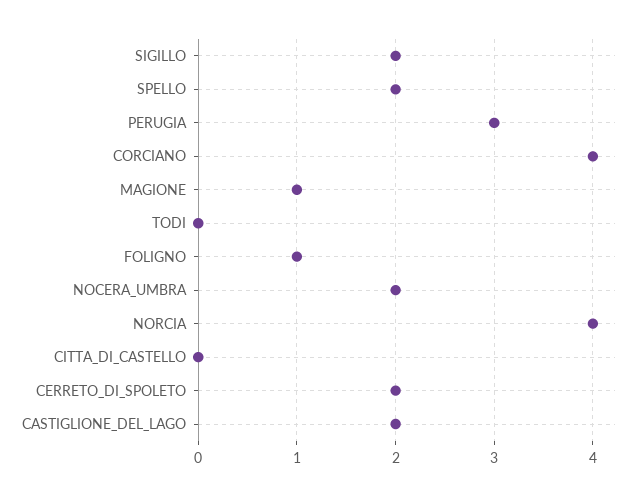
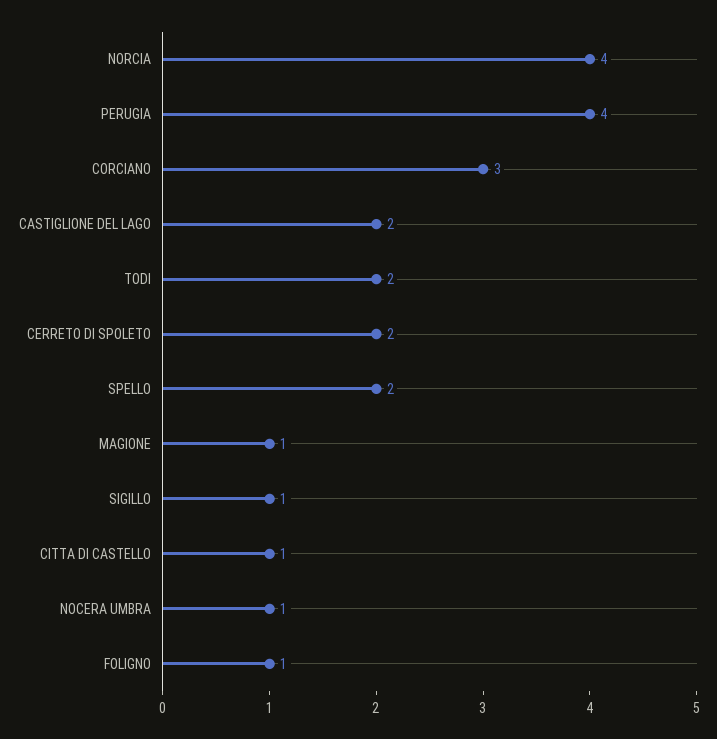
SIGILLO: 2 -> 1
PERUGIA: 3 -> 4
CORCIANO: 4 -> 3
TODI: 0 -> 2
NOCERA_UMBRA: 2 -> 1
CITTA_DI_CASTELLO: 0 -> 1

